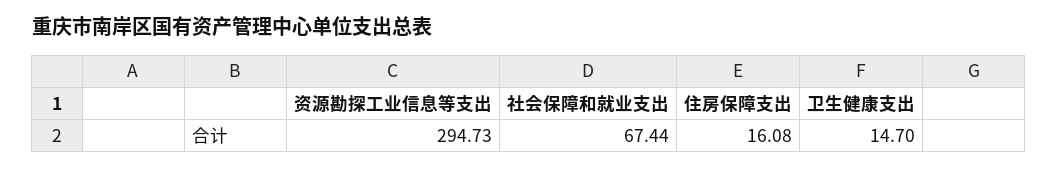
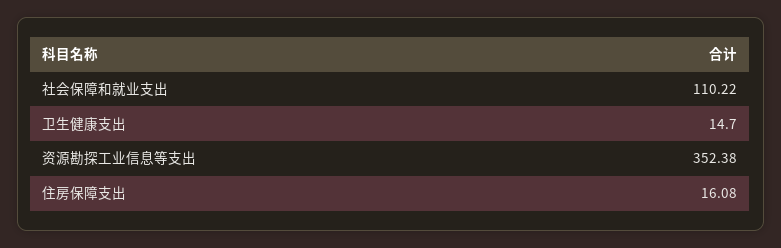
资源勘探工业信息等支出: 294.73 -> 352.38
社会保障和就业支出: 67.44 -> 110.22

